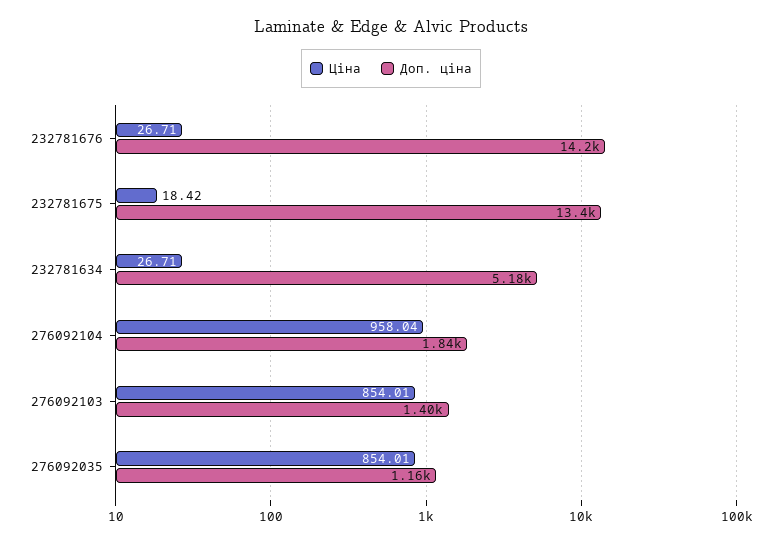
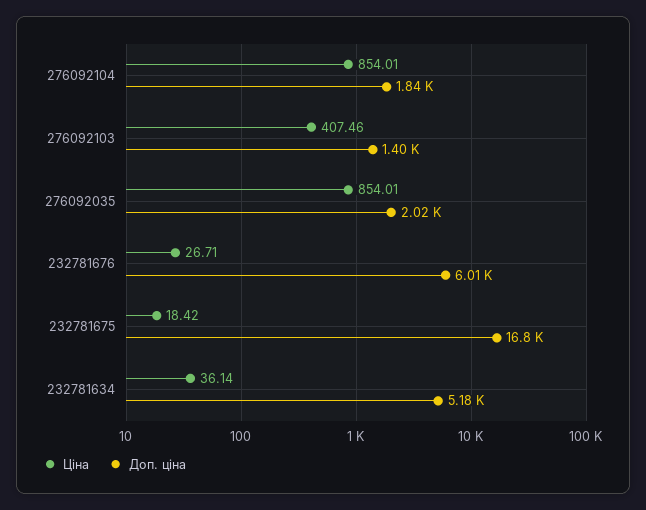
Доп. ціна, 232781676: 14200 -> 6010
Доп. ціна, 232781675: 13400 -> 16800
Ціна, 232781634: 26.71 -> 36.14
Ціна, 276092104: 958.04 -> 854.01
Ціна, 276092103: 854.01 -> 407.46
Доп. ціна, 276092035: 1160 -> 2020

